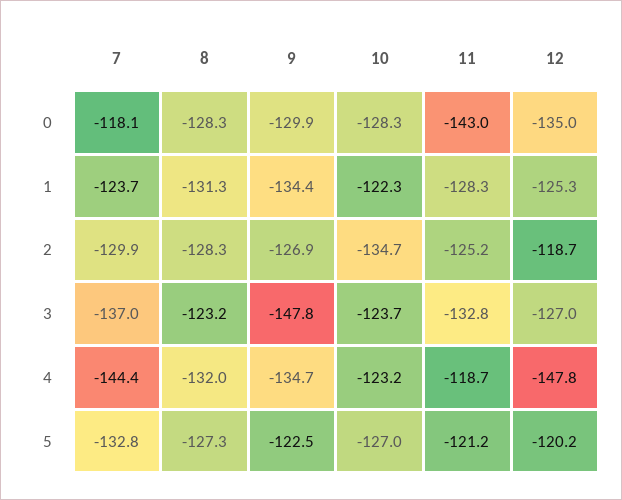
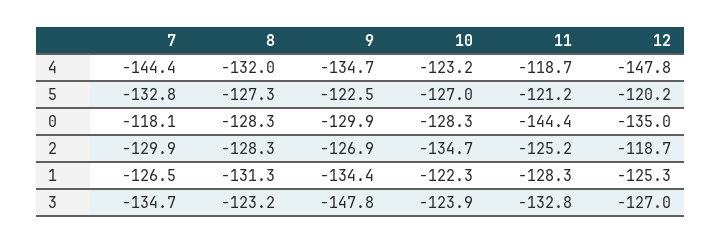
11, 0: -143 -> -144.4
7, 1: -123.7 -> -126.5
7, 3: -137 -> -134.7
10, 3: -123.7 -> -123.9

